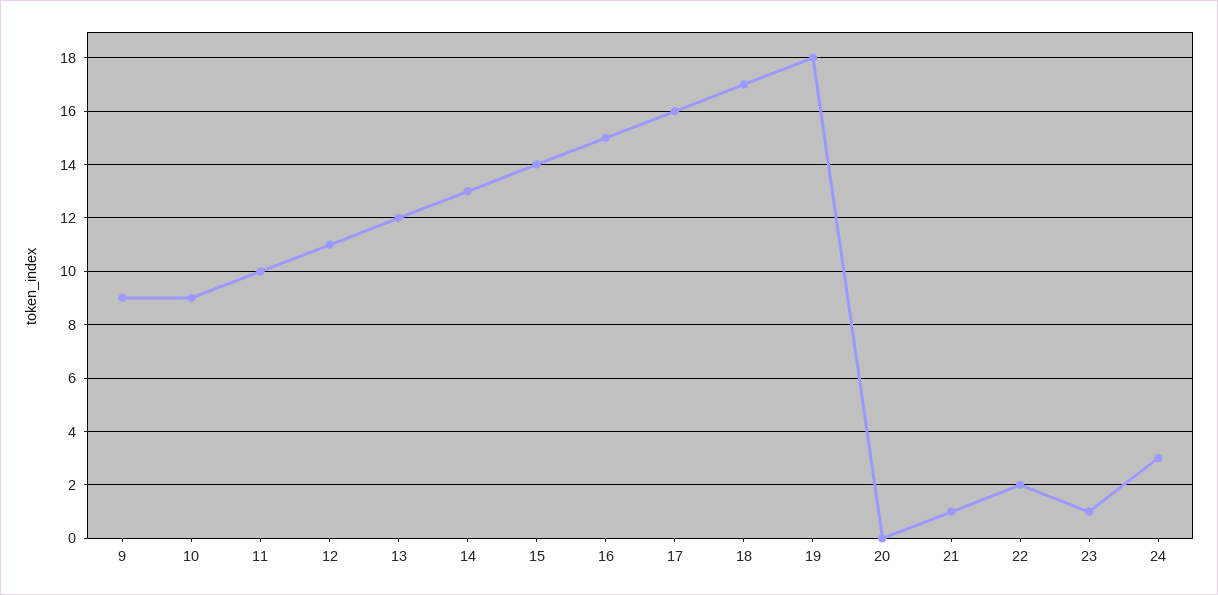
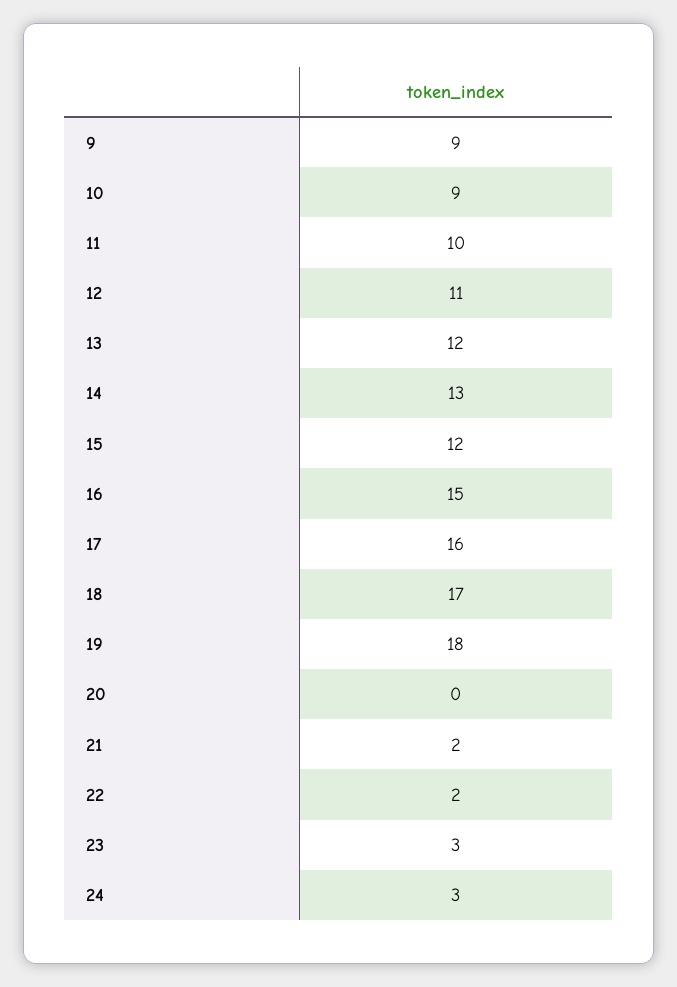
15: 14 -> 12
21: 1 -> 2
23: 1 -> 3

